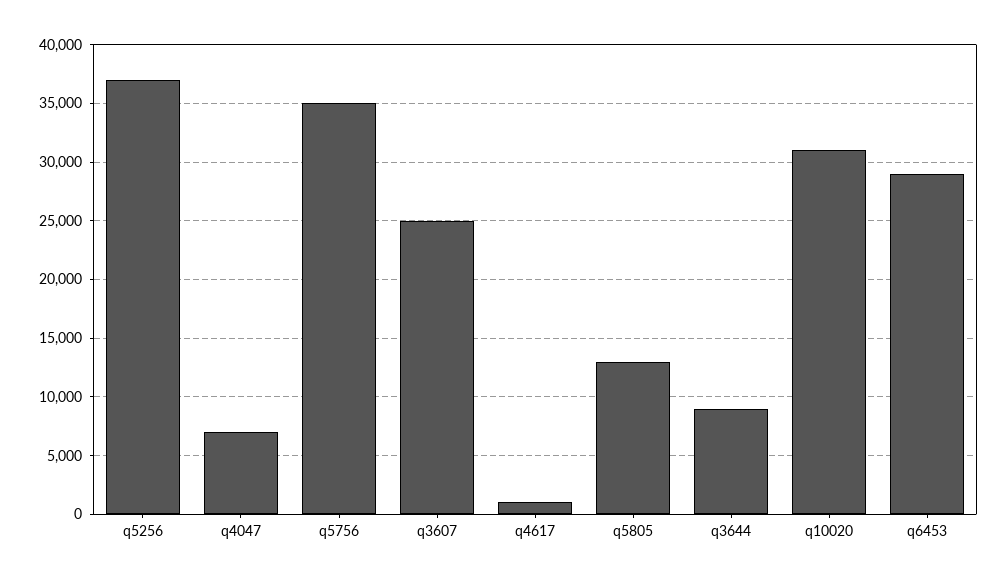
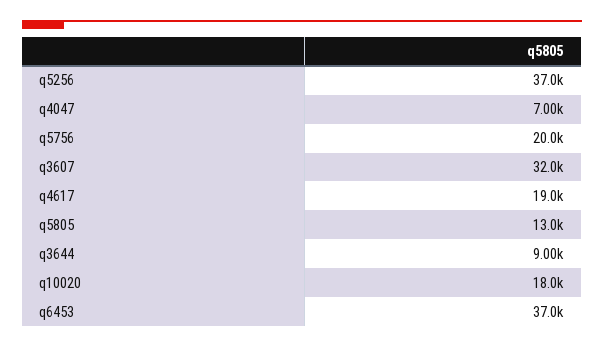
q5756: 35000 -> 20000
q3607: 25000 -> 32000
q4617: 1000 -> 19000
q10020: 31000 -> 18000
q6453: 29000 -> 37000

